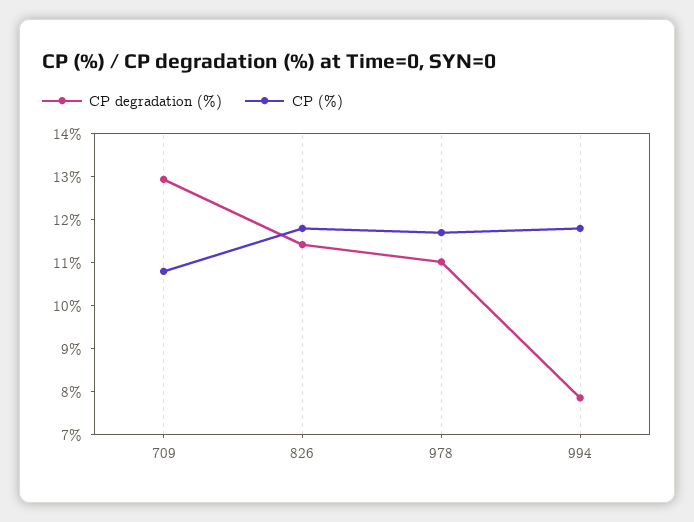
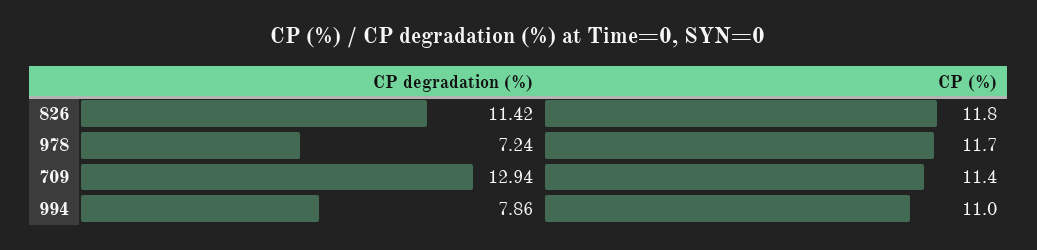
CP (%), 709: 10.8 -> 11.4
CP degradation (%), 978: 11 -> 7.24
CP (%), 994: 11.8 -> 11

